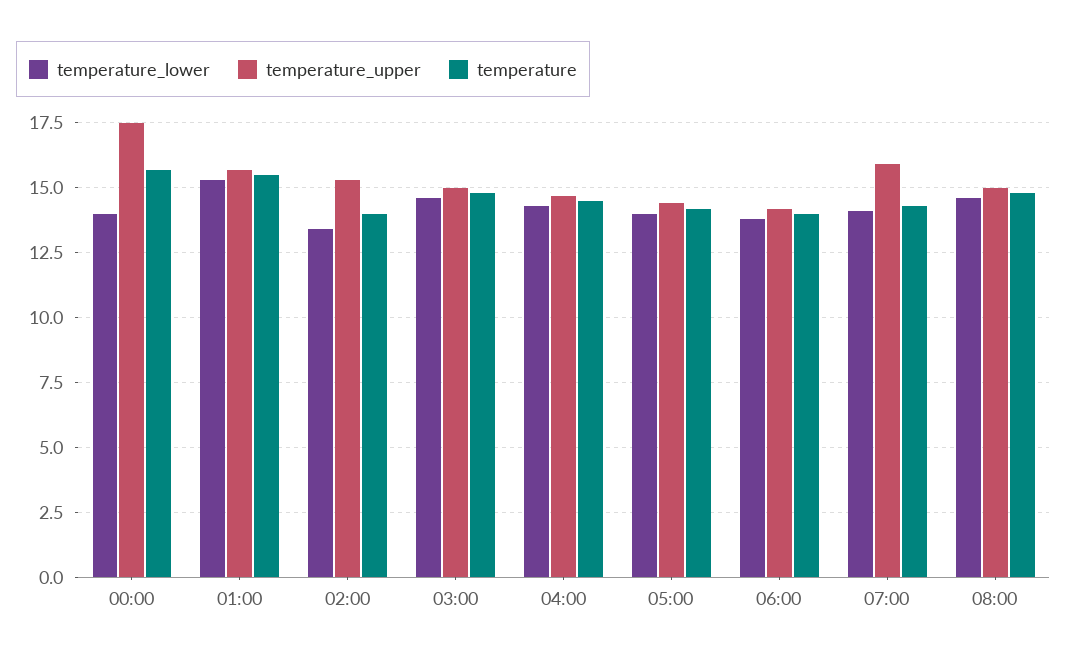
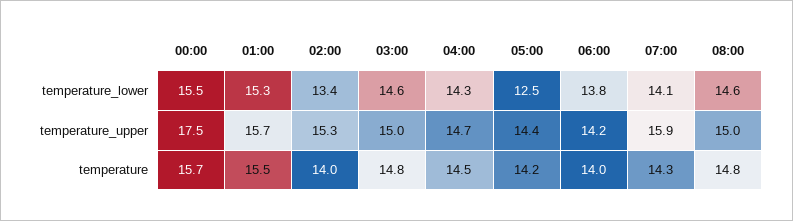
temperature_lower, 00:00: 14 -> 15.5
temperature_lower, 05:00: 14 -> 12.5

